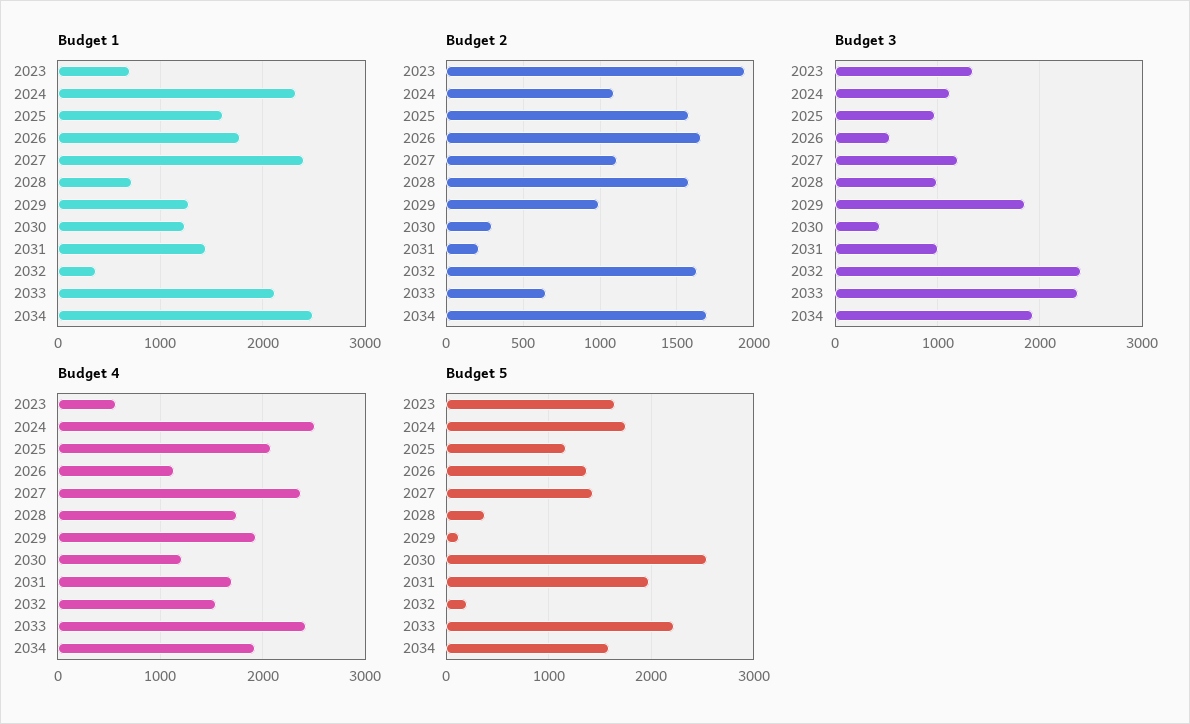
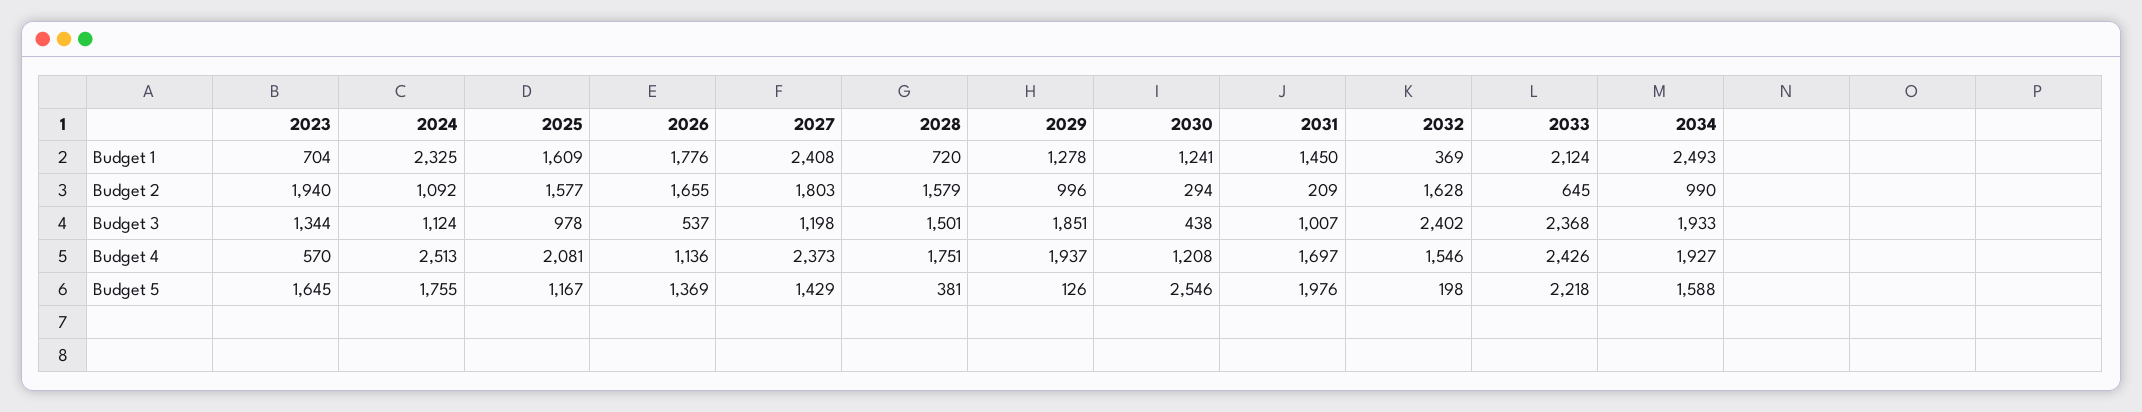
Budget 2, 2027: 1100 -> 1803
Budget 2, 2034: 1700 -> 990
Budget 3, 2028: 1000 -> 1501

